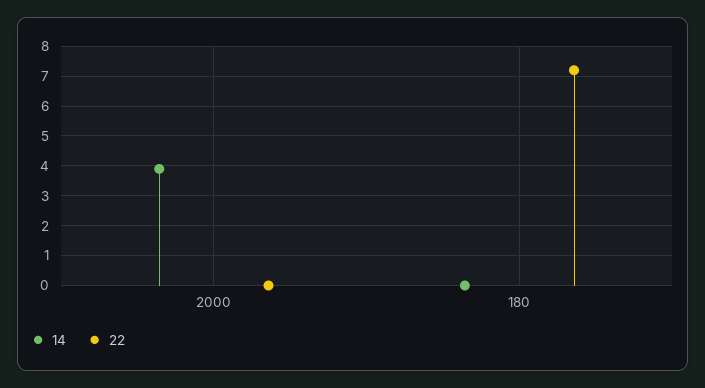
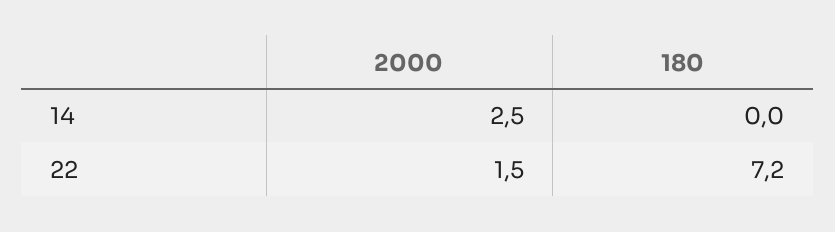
14, 2000: 4 -> 2.5
22, 2000: 0 -> 1.5

